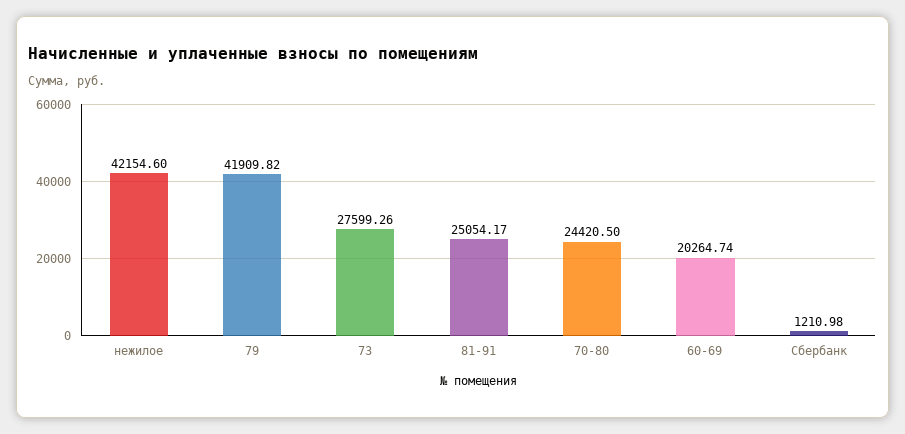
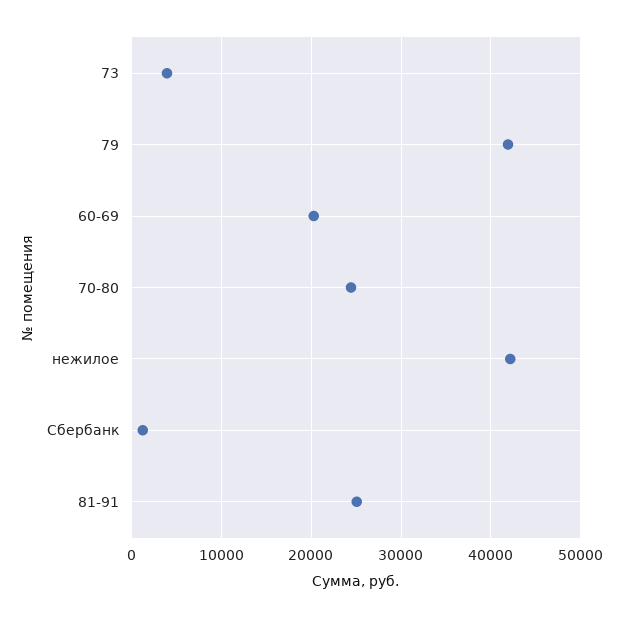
73: 27599.26 -> 4000

